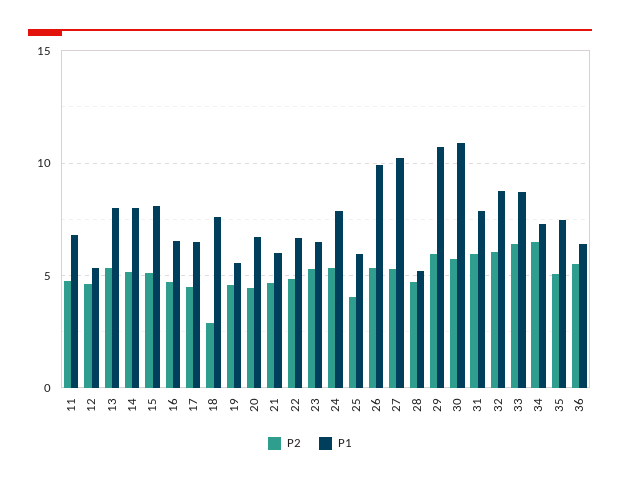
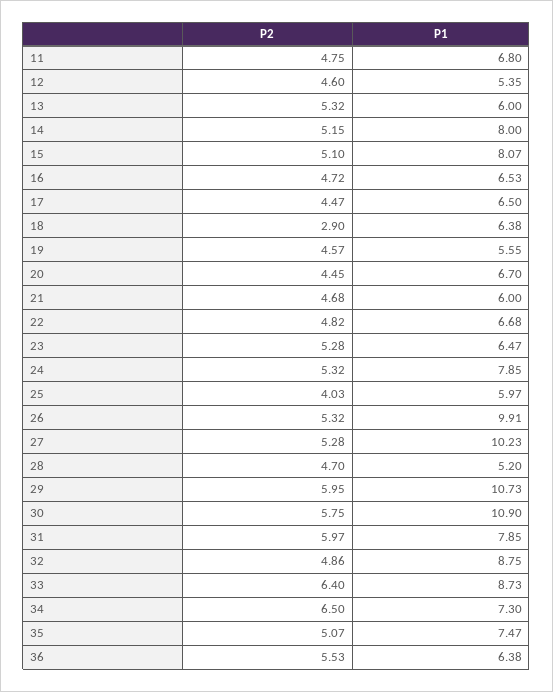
P1, 13: 8 -> 6
P1, 18: 7.5 -> 6.38
P2, 32: 6 -> 4.86

